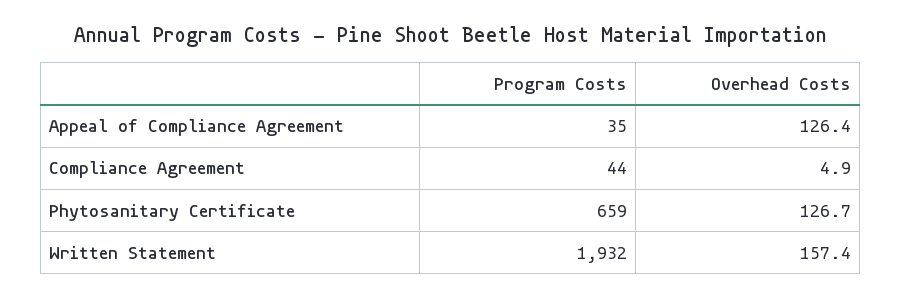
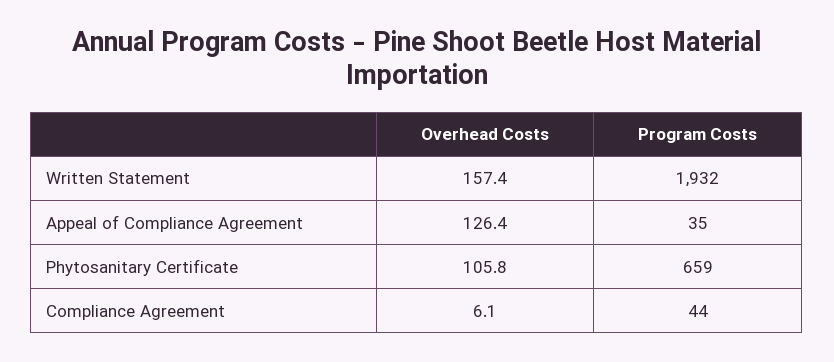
Overhead Costs, Compliance Agreement: 4.9 -> 6.1
Overhead Costs, Phytosanitary Certificate: 126.7 -> 105.8

